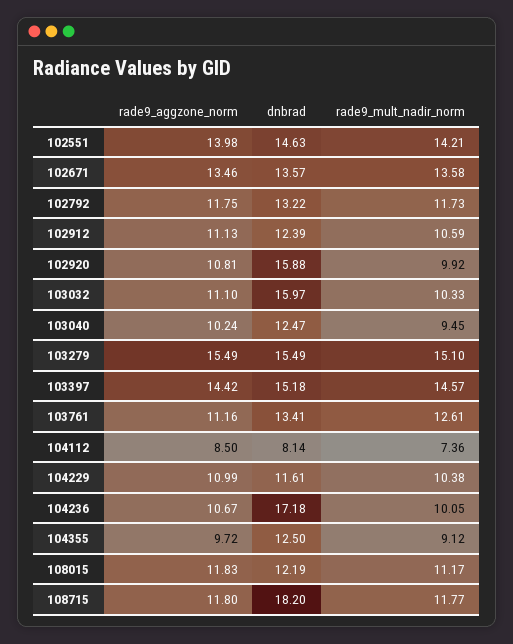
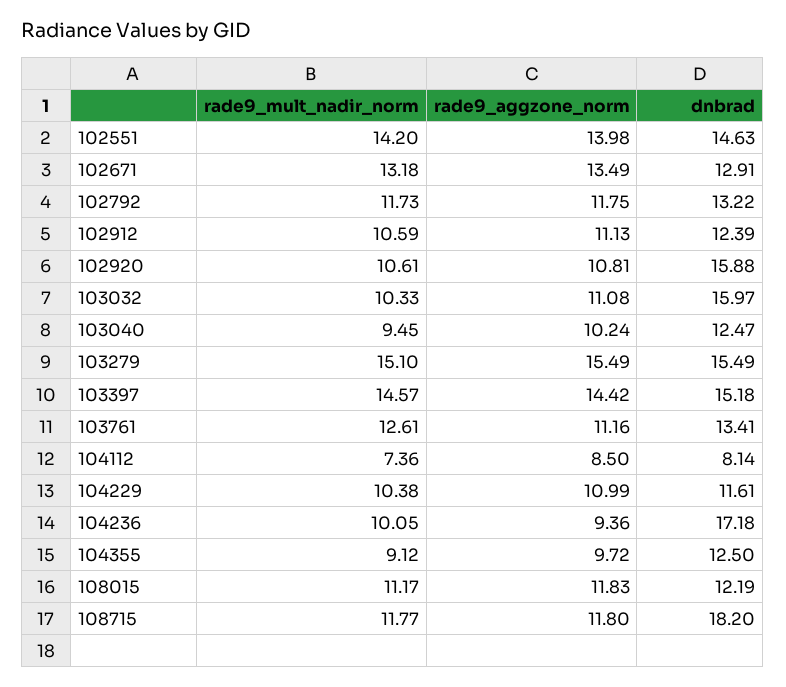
rade9_mult_nadir_norm, 102551: 14.21 -> 14.2
rade9_aggzone_norm, 102671: 13.46 -> 13.49
dnbrad, 102671: 13.57 -> 12.91
rade9_mult_nadir_norm, 102671: 13.58 -> 13.18
rade9_mult_nadir_norm, 102920: 9.92 -> 10.61
rade9_aggzone_norm, 103032: 11.1 -> 11.08
rade9_aggzone_norm, 104236: 10.67 -> 9.36

